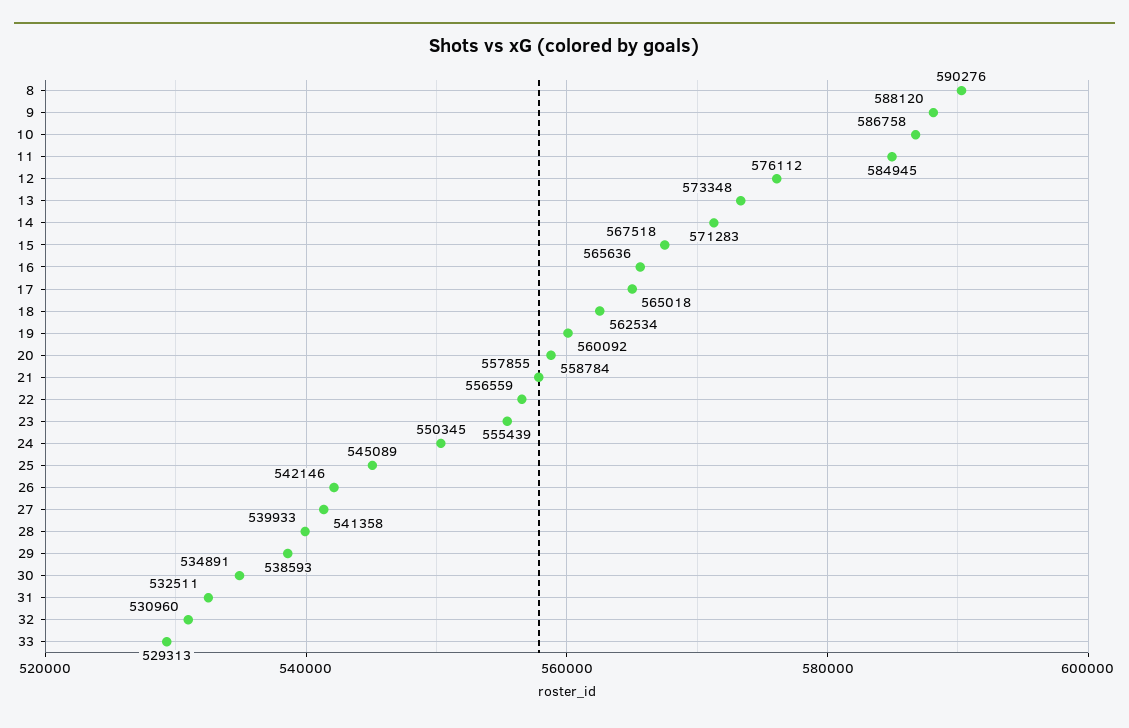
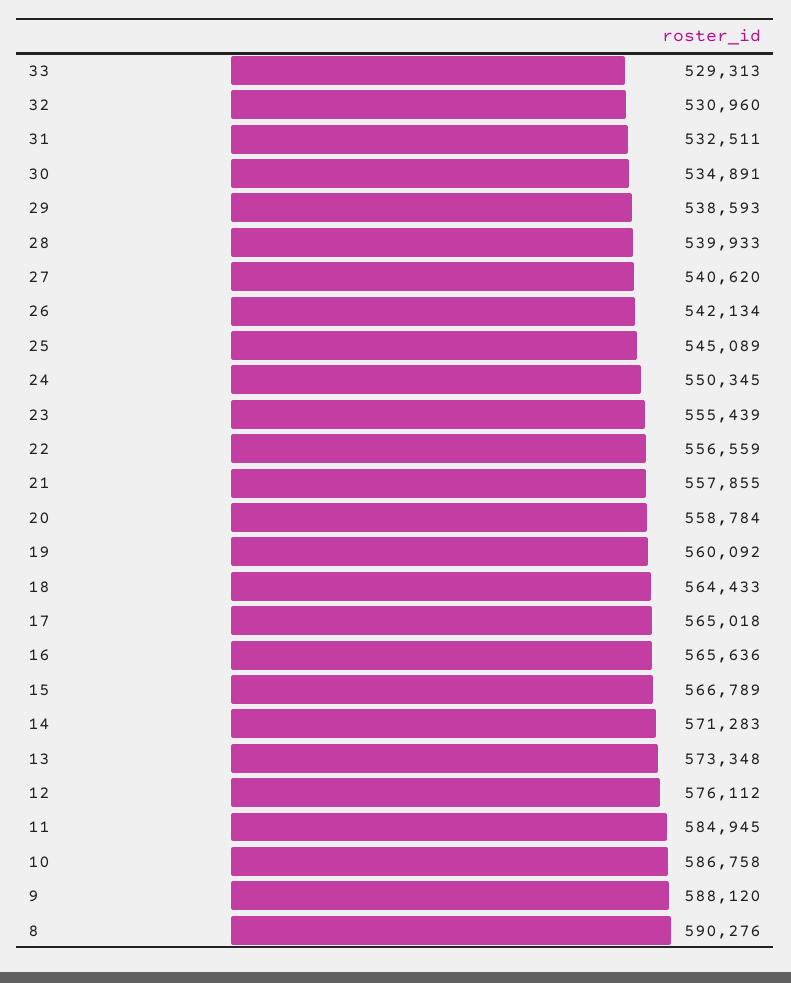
15: 567518 -> 566789
18: 562534 -> 564433
26: 542146 -> 542134
27: 541358 -> 540620

